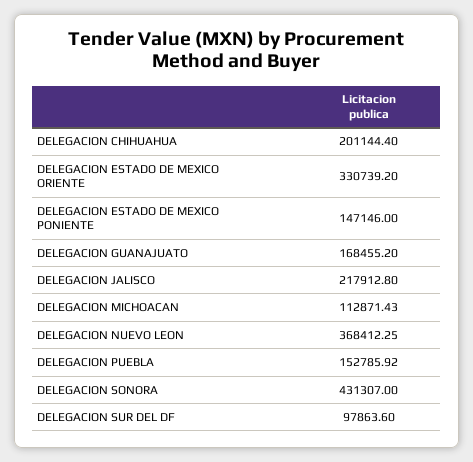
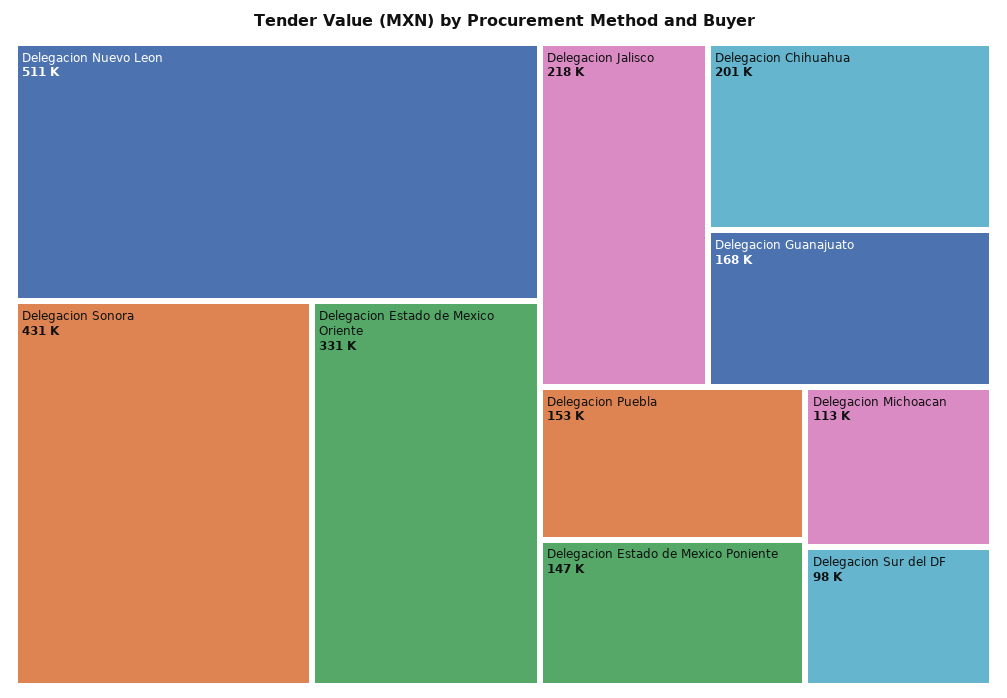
DELEGACION NUEVO LEON: 368412.25 -> 511000

